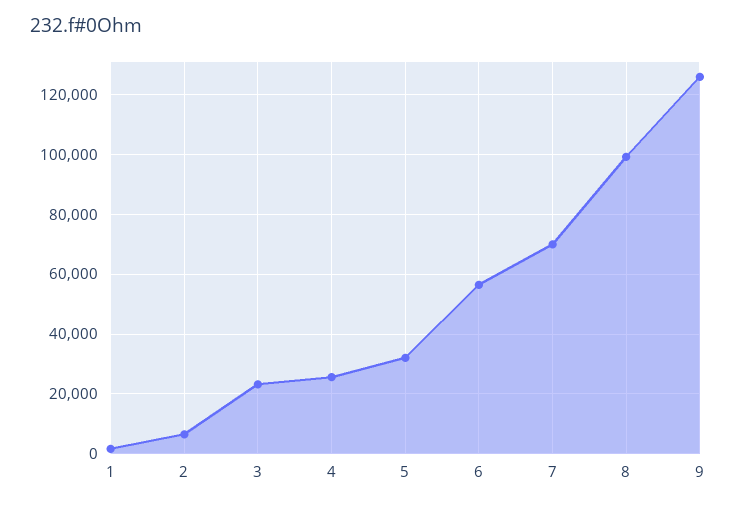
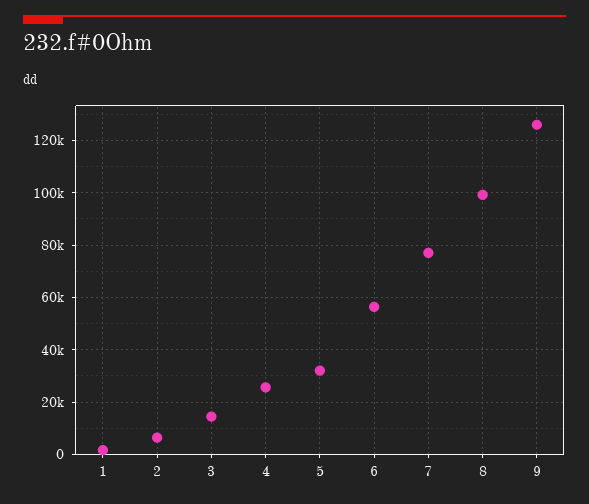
3: 22500 -> 15000
7: 70000 -> 77500

